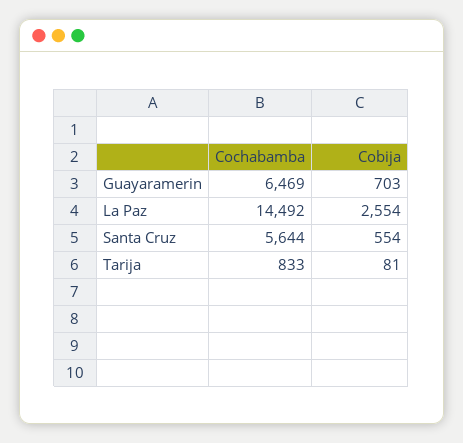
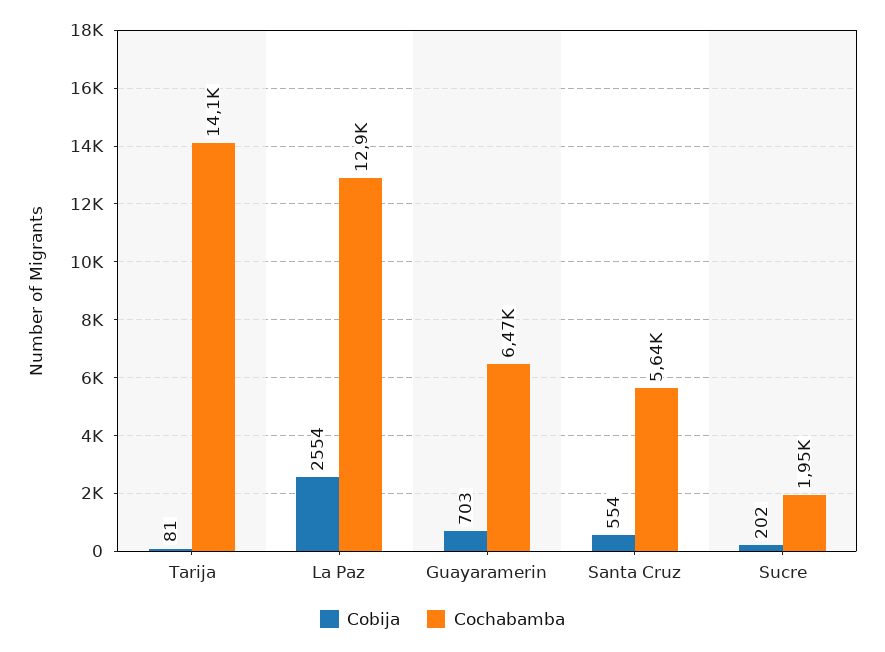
Cochabamba, La Paz: 14492 -> 12900
Cochabamba, Tarija: 833 -> 14100
Cobija, Sucre: none -> 202
Cochabamba, Sucre: none -> 1950

